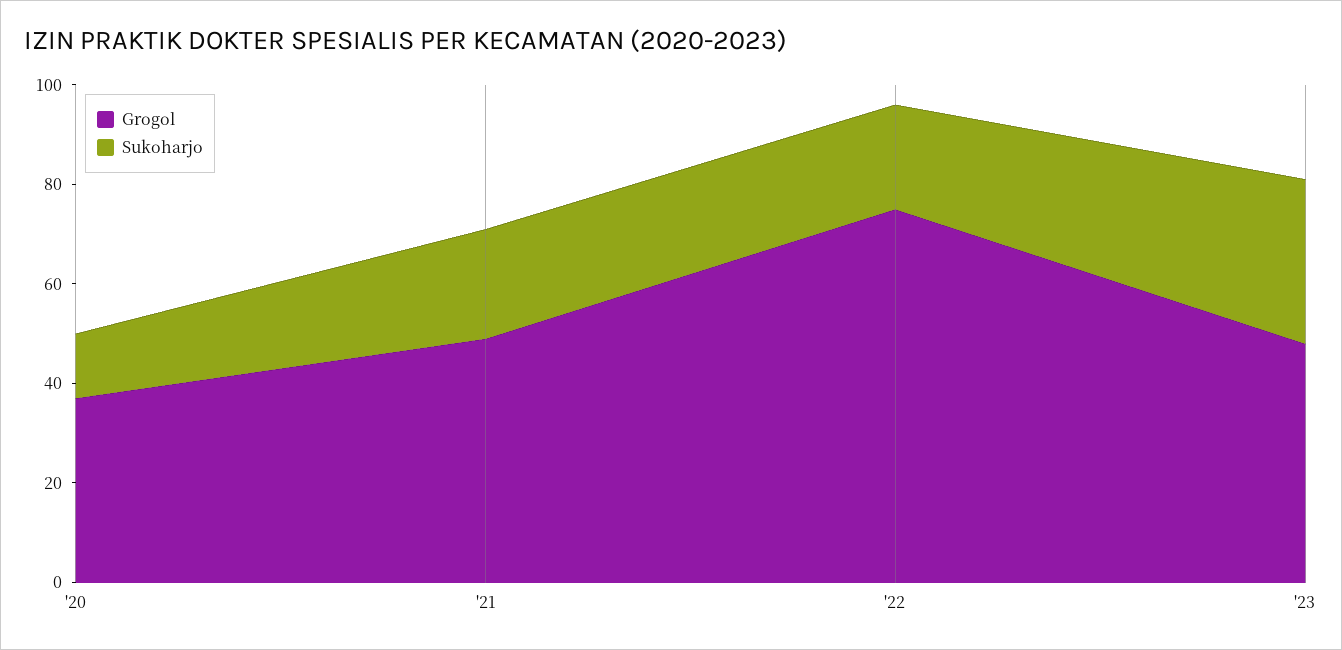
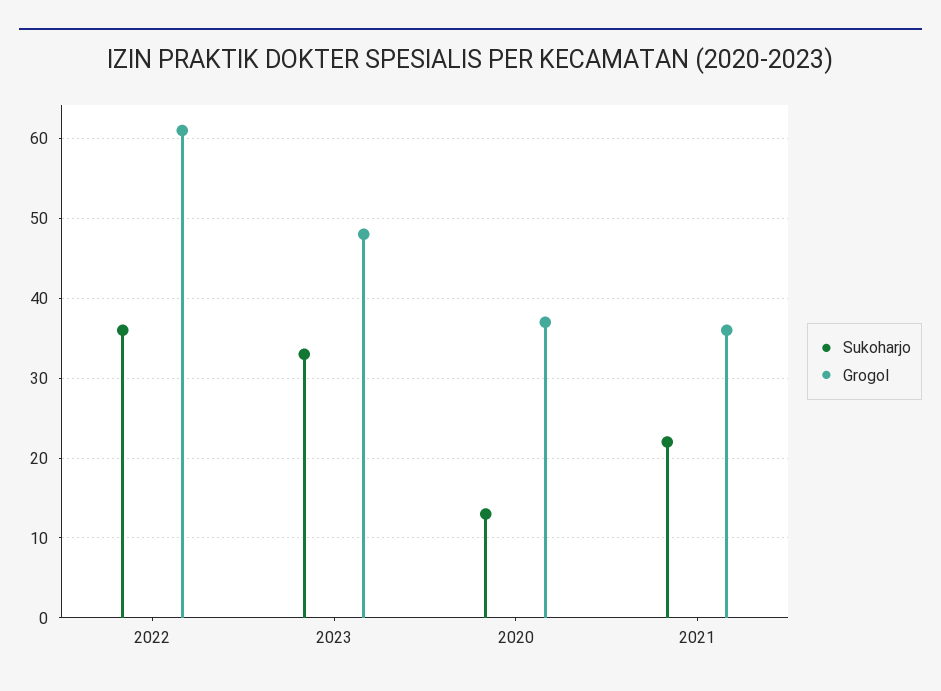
Grogol, '21: 50 -> 36
Grogol, '22: 75 -> 61
Sukoharjo, '22: 20 -> 36

